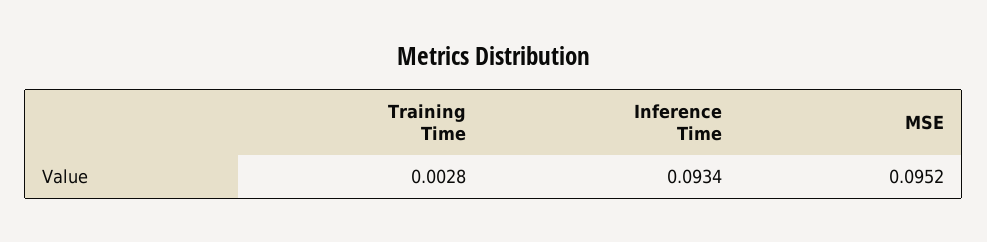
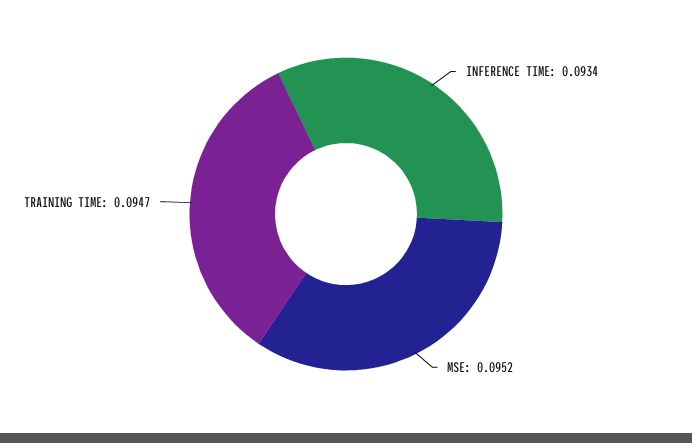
Training Time: 0.0028 -> 0.0947

